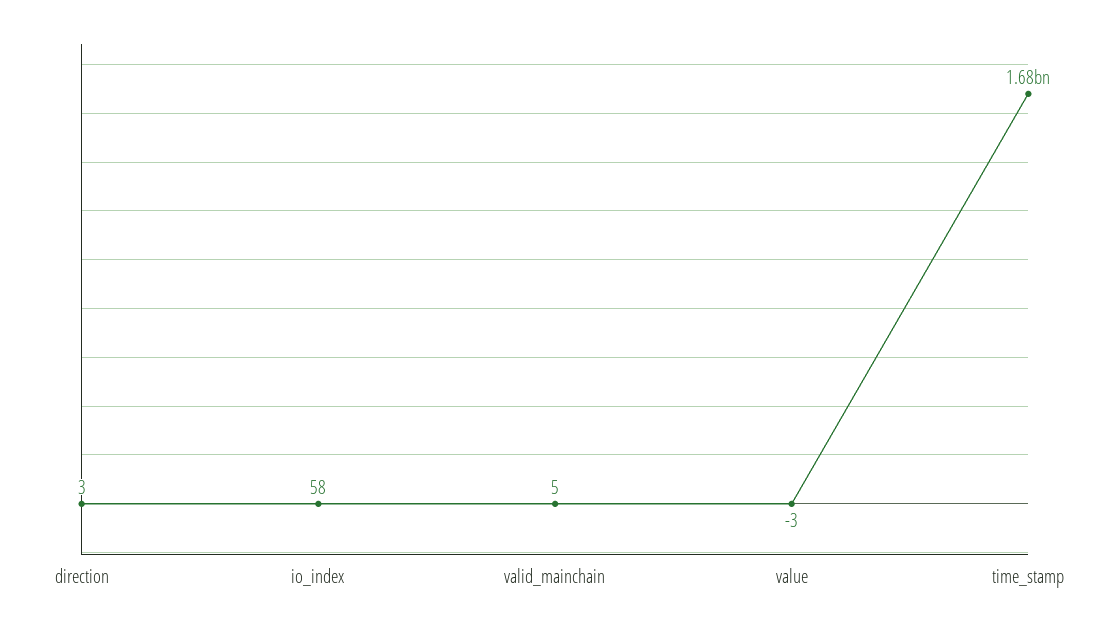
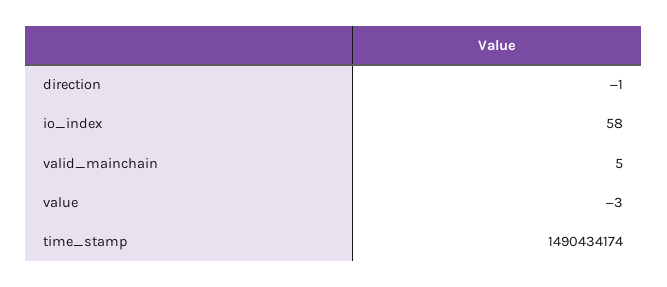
direction: 3 -> -1
time_stamp: 1680000000 -> 1490434174

